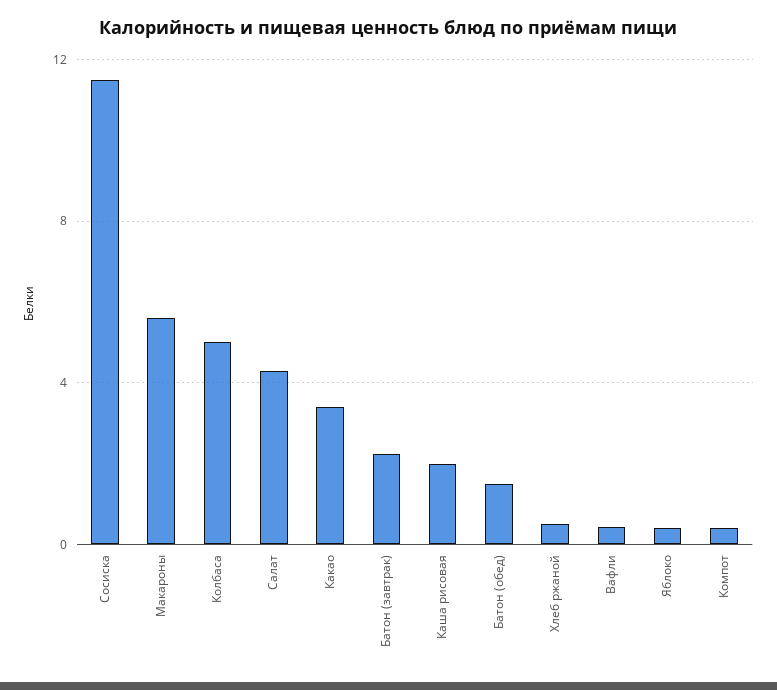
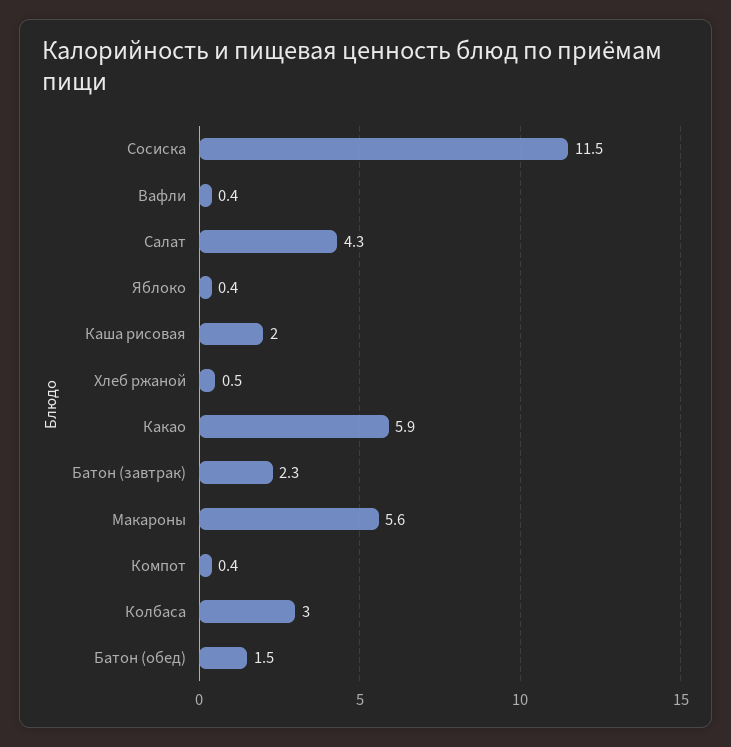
Колбаса: 5 -> 3
Какао: 3.5 -> 5.9

